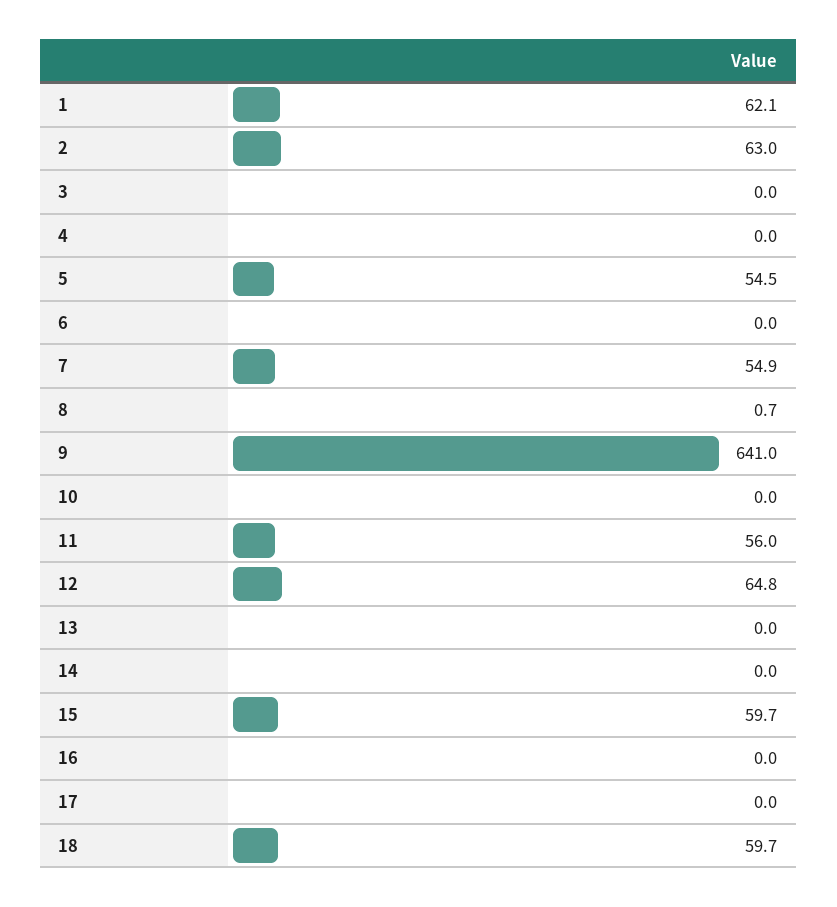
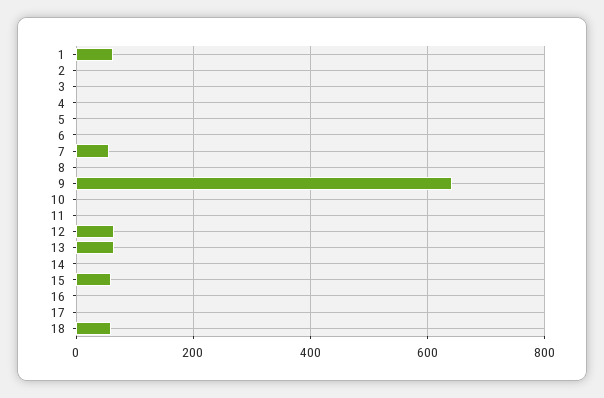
2: 63 -> 0
5: 54.5 -> 0
11: 56 -> 0
13: 0 -> 60

